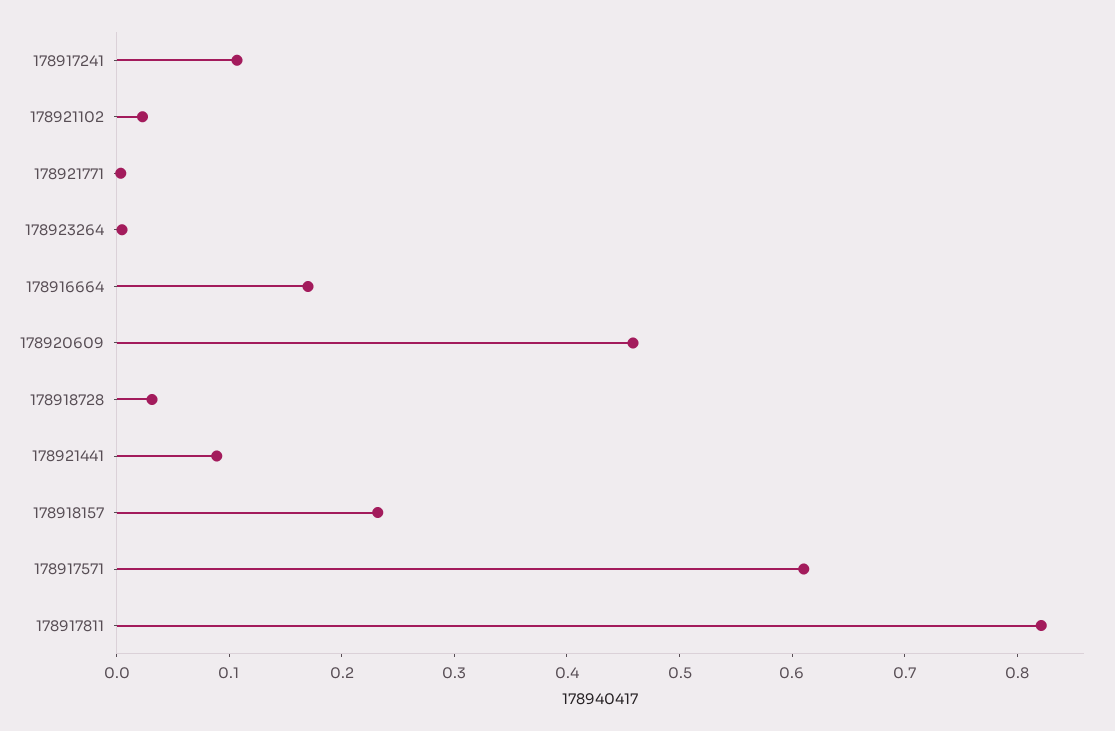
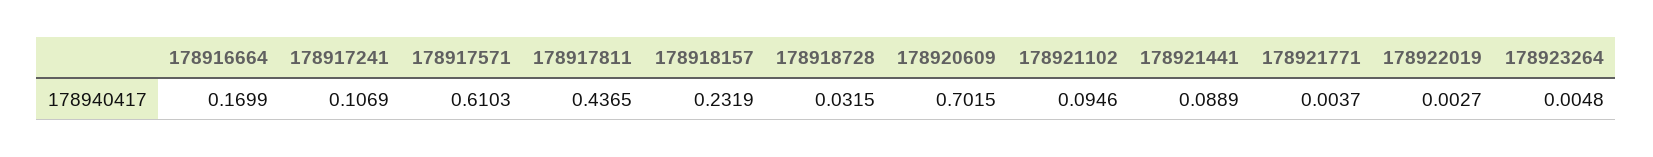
178921102: 0.02 -> 0.0946
178920609: 0.46 -> 0.7015
178917811: 0.82 -> 0.4365
178922019: none -> 0.0027

